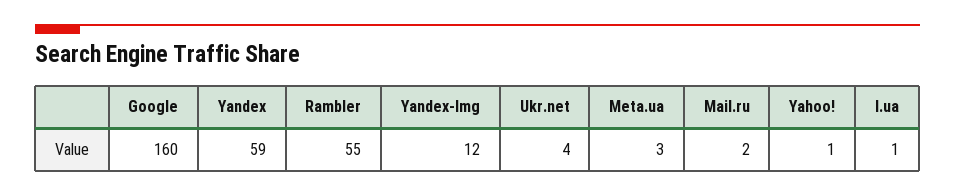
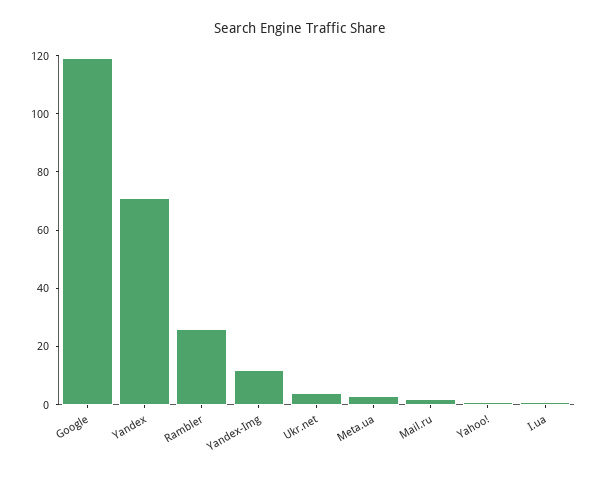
Google: 160 -> 120
Yandex: 59 -> 70
Rambler: 55 -> 25

